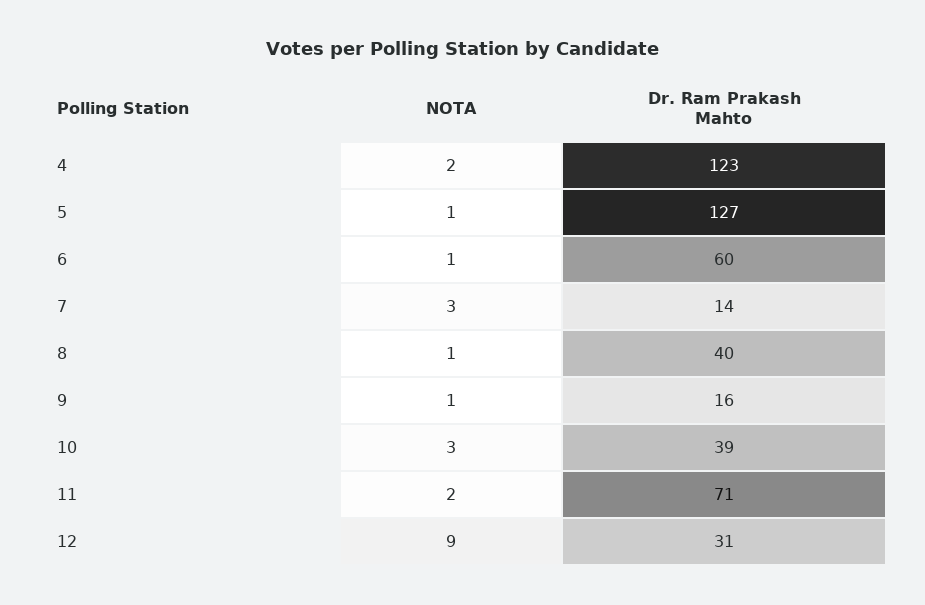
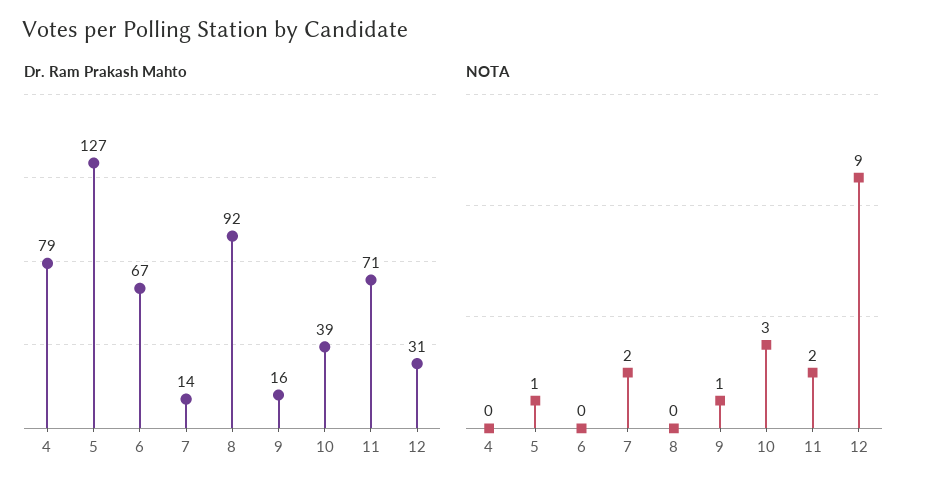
NOTA, 4: 2 -> 0
Dr. Ram Prakash Mahto, 4: 123 -> 79
NOTA, 6: 1 -> 0
Dr. Ram Prakash Mahto, 6: 60 -> 67
NOTA, 7: 3 -> 2
NOTA, 8: 1 -> 0
Dr. Ram Prakash Mahto, 8: 40 -> 92

